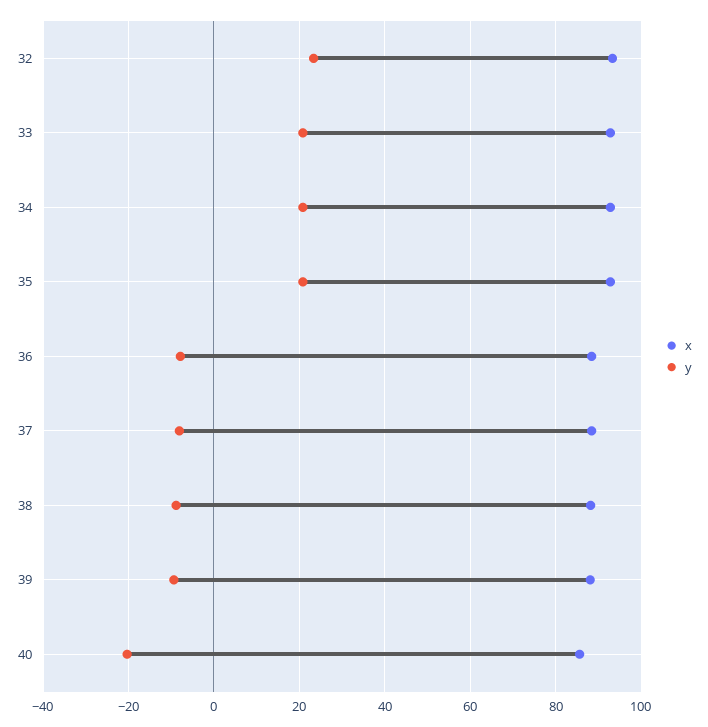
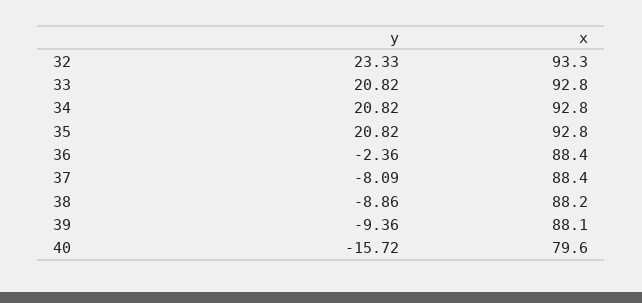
y, 36: -8 -> -2.36
x, 40: 86 -> 79.6
y, 40: -20 -> -15.72

